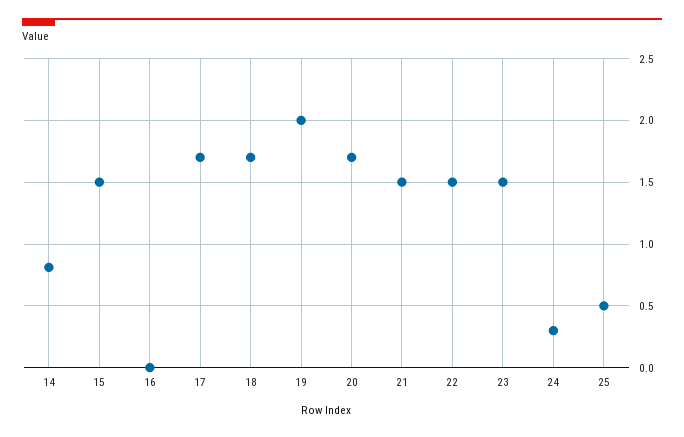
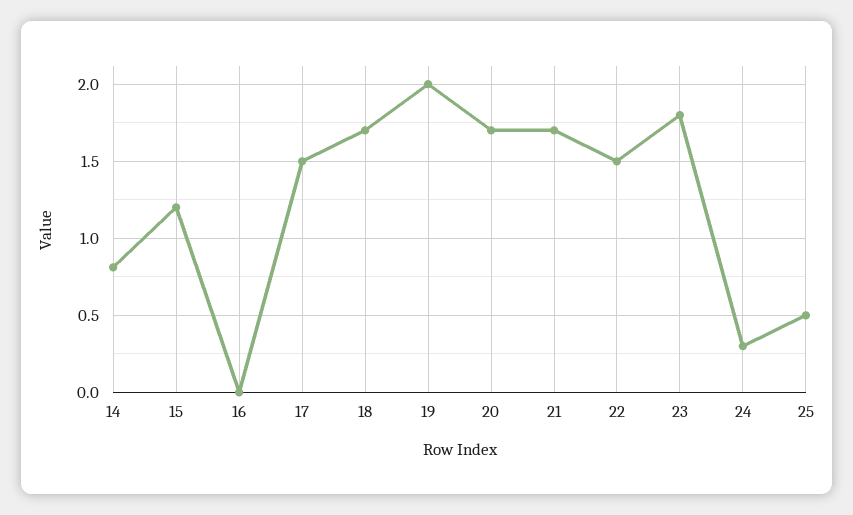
15: 1.5 -> 1.2
17: 1.7 -> 1.5
21: 1.5 -> 1.7
23: 1.5 -> 1.8

